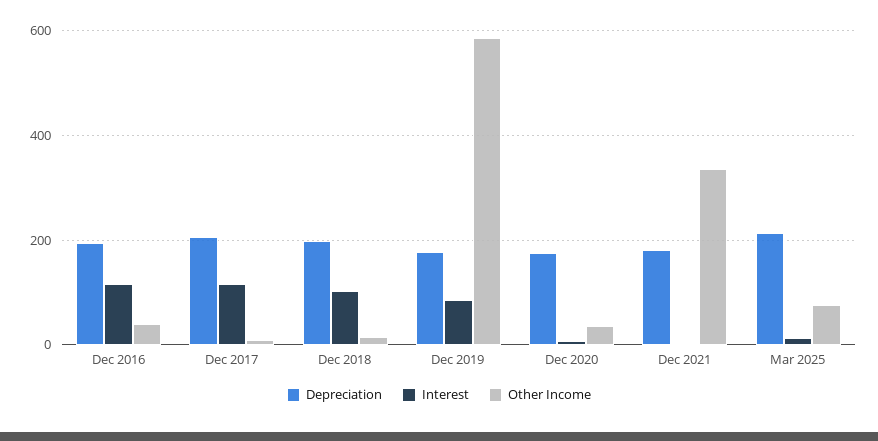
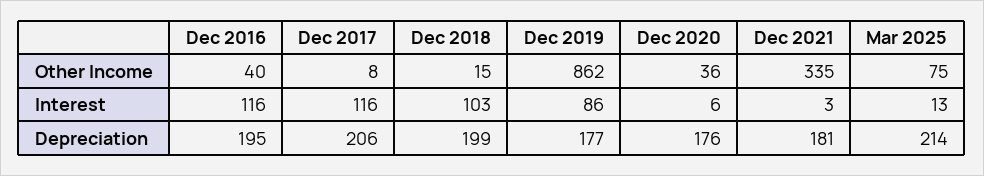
Other Income, Dec 2019: 580 -> 862

